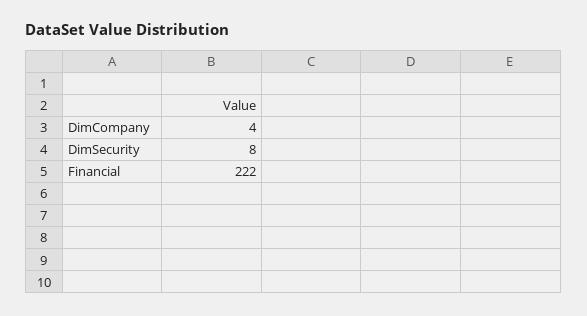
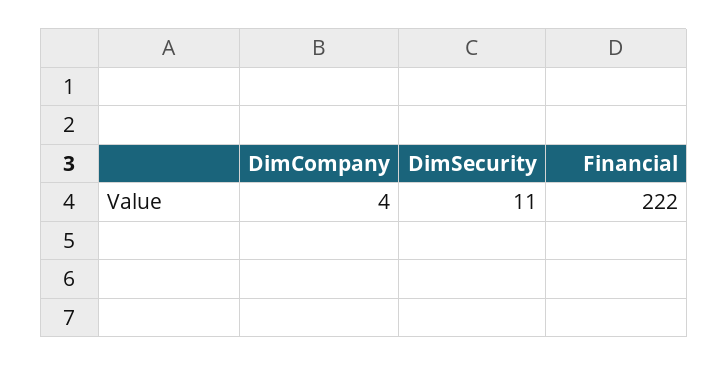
DimSecurity: 8 -> 11

